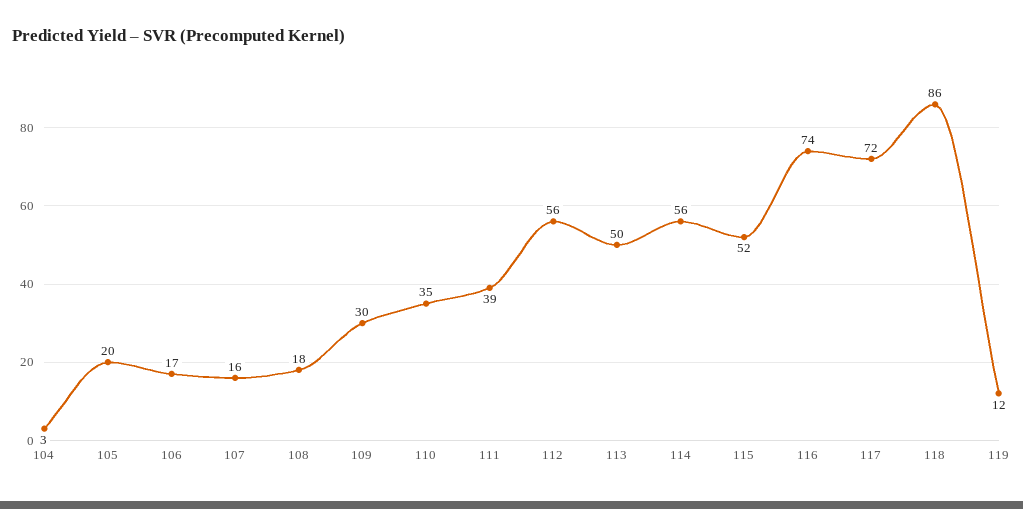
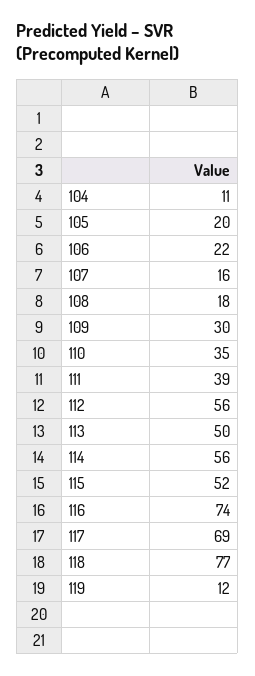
104: 3 -> 11
106: 17 -> 22
117: 72 -> 69
118: 86 -> 77

